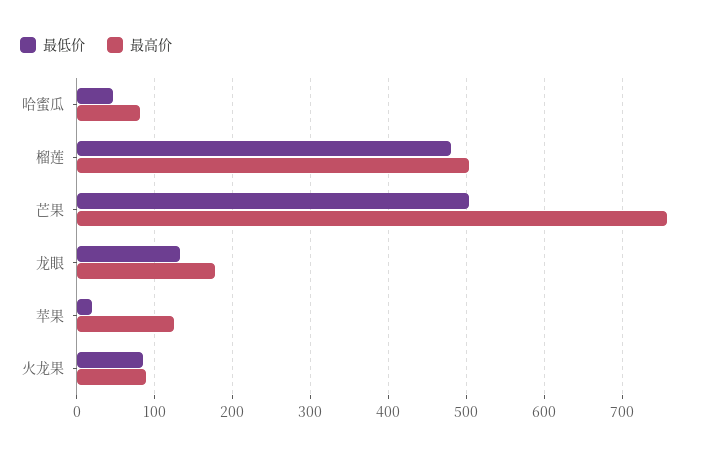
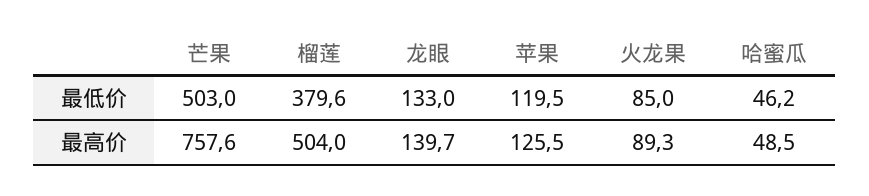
最高价, 哈蜜瓜: 80 -> 48.5
最低价, 榴莲: 480 -> 379.6
最高价, 龙眼: 180 -> 139.7
最低价, 苹果: 20 -> 119.5

